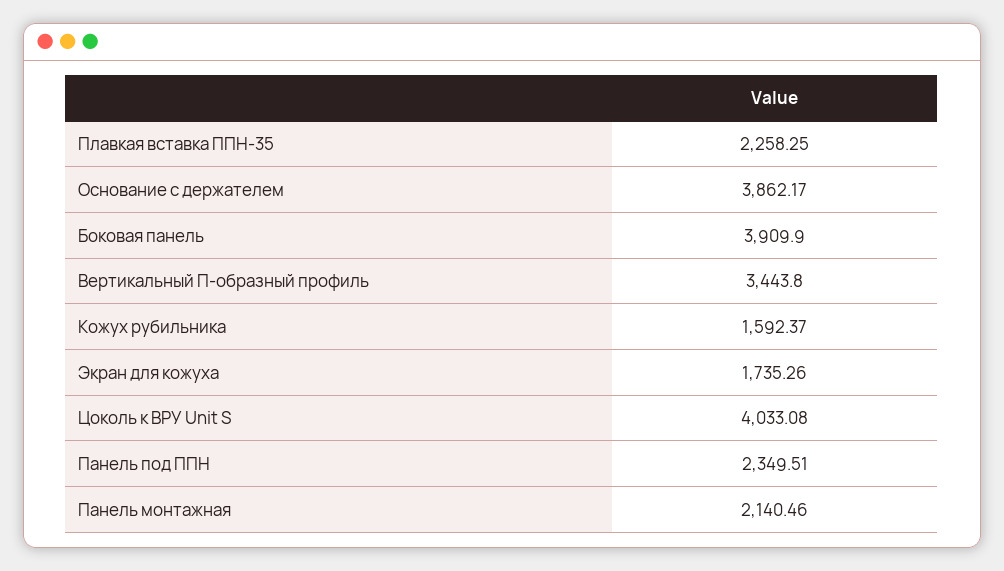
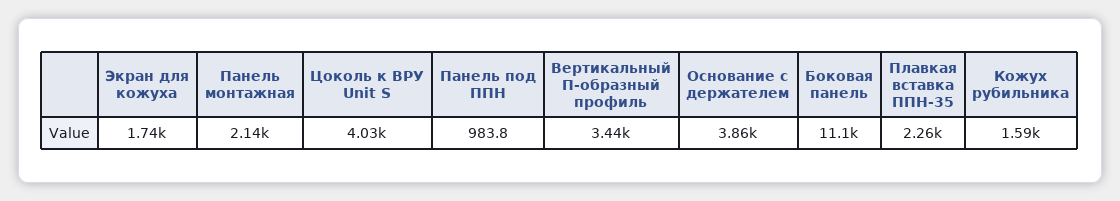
Боковая панель: 3909.9 -> 11100
Панель под ППН: 2349.51 -> 983.8

